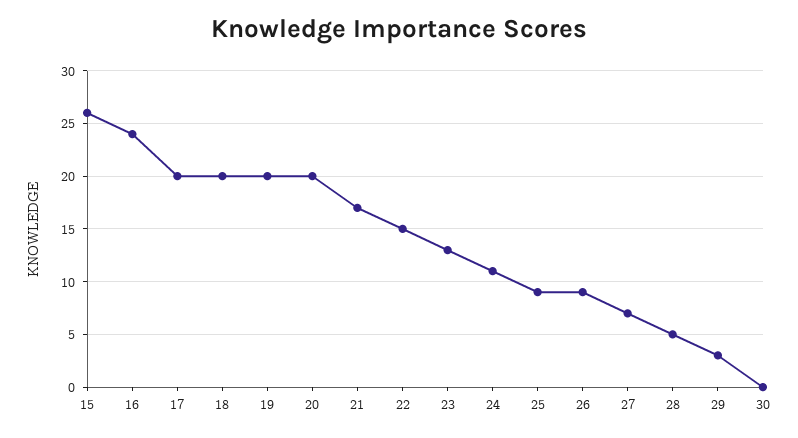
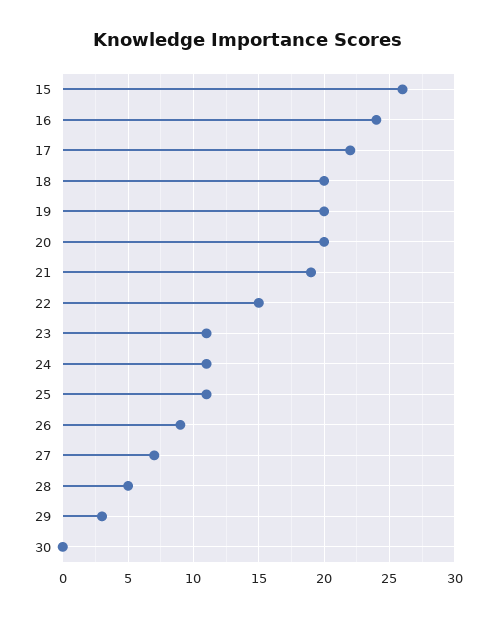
17: 20 -> 22
21: 17 -> 19
23: 13 -> 11
25: 9 -> 11

